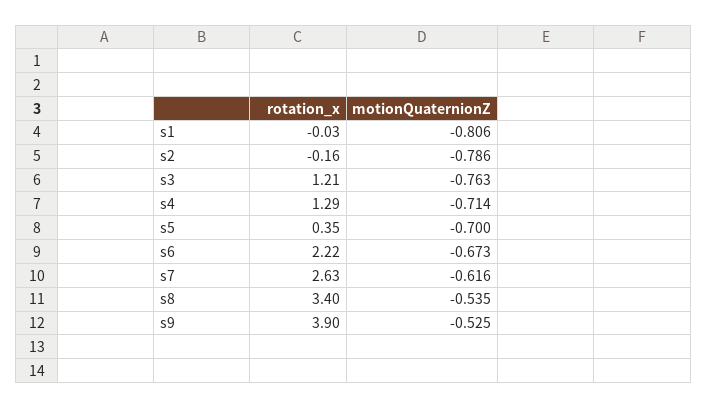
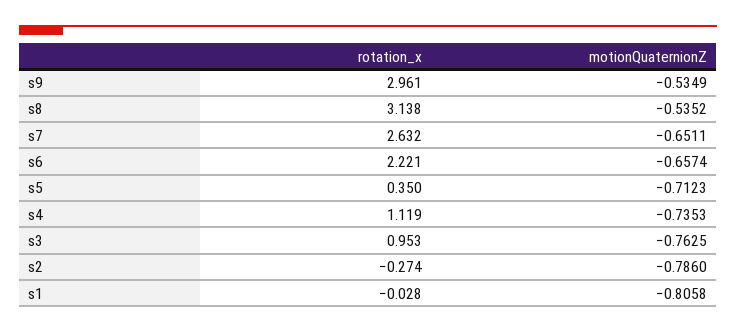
rotation_x, s2: -0.16 -> -0.274
rotation_x, s3: 1.21 -> 0.953
rotation_x, s4: 1.29 -> 1.119
motionQuaternionZ, s4: -0.714 -> -0.7353
motionQuaternionZ, s5: -0.7 -> -0.7123
motionQuaternionZ, s6: -0.673 -> -0.6574
motionQuaternionZ, s7: -0.616 -> -0.6511
rotation_x, s8: 3.4 -> 3.138
rotation_x, s9: 3.9 -> 2.961
motionQuaternionZ, s9: -0.525 -> -0.5349

